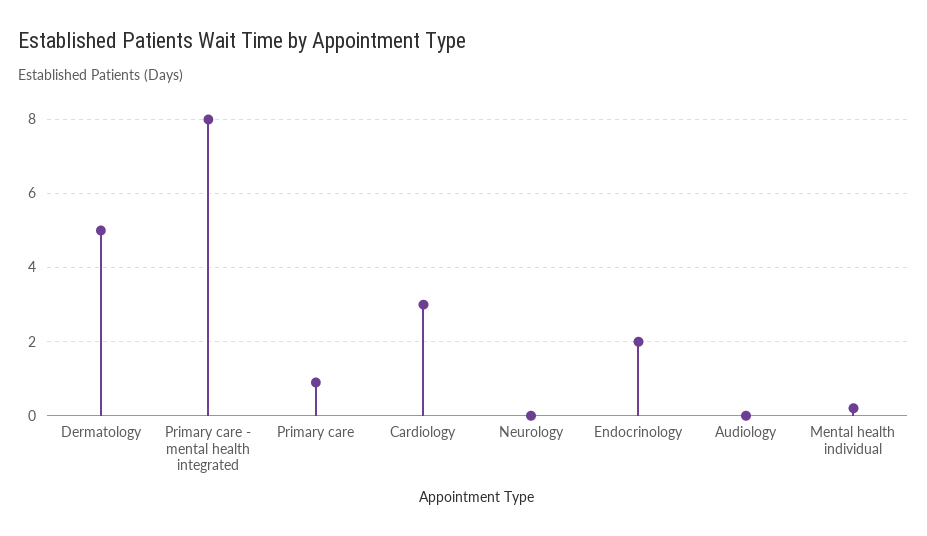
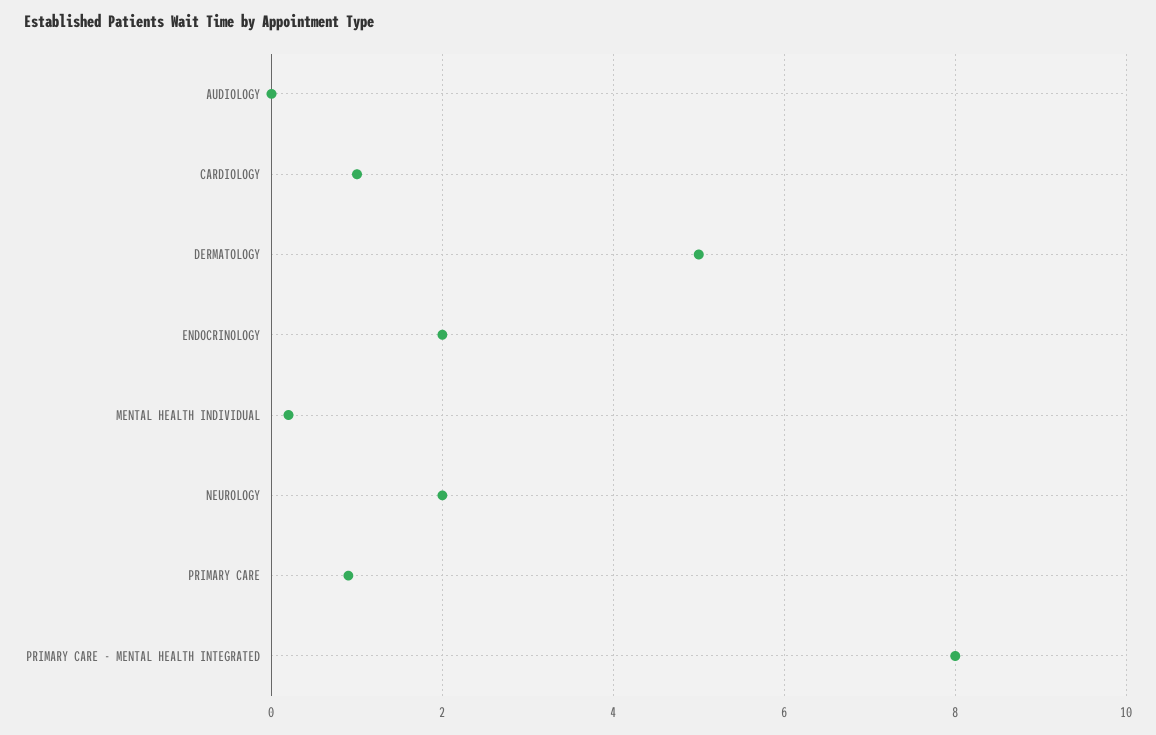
Cardiology: 3 -> 1
Neurology: 0 -> 2

